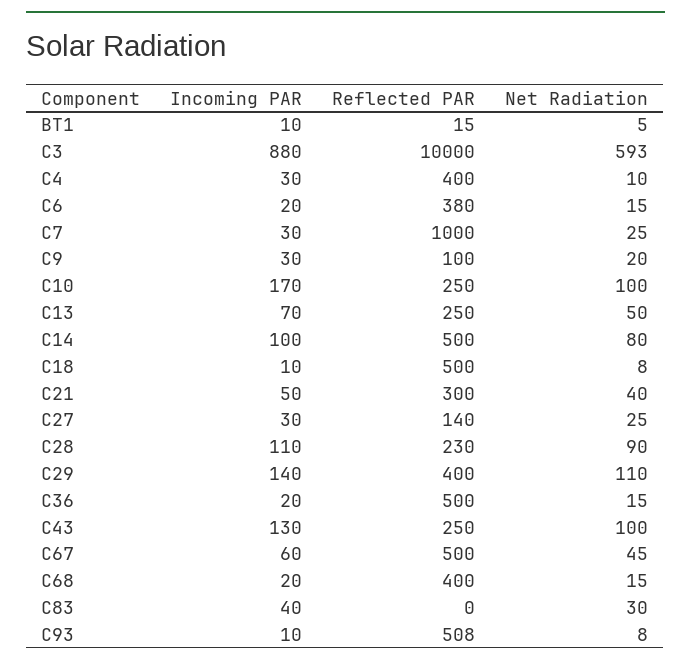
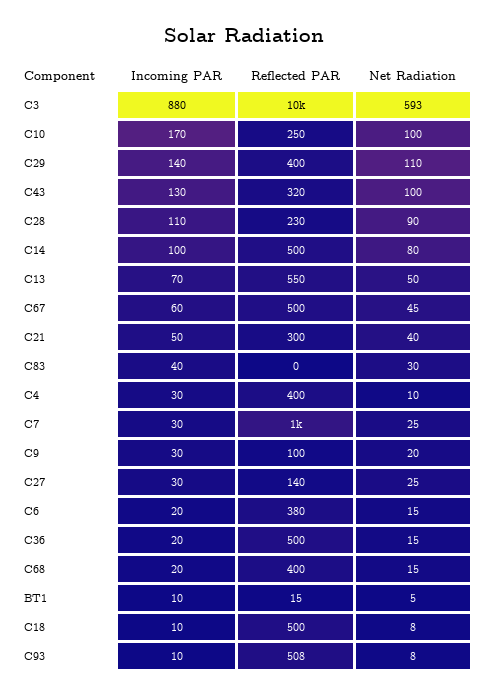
Reflected PAR, C13: 250 -> 550
Reflected PAR, C43: 250 -> 320

